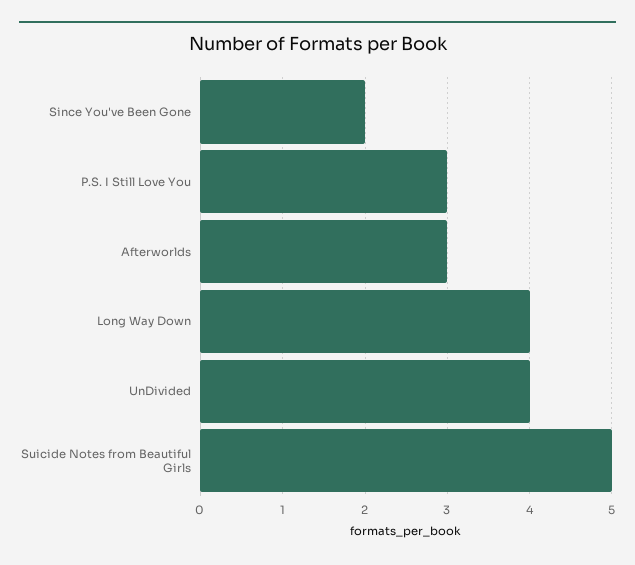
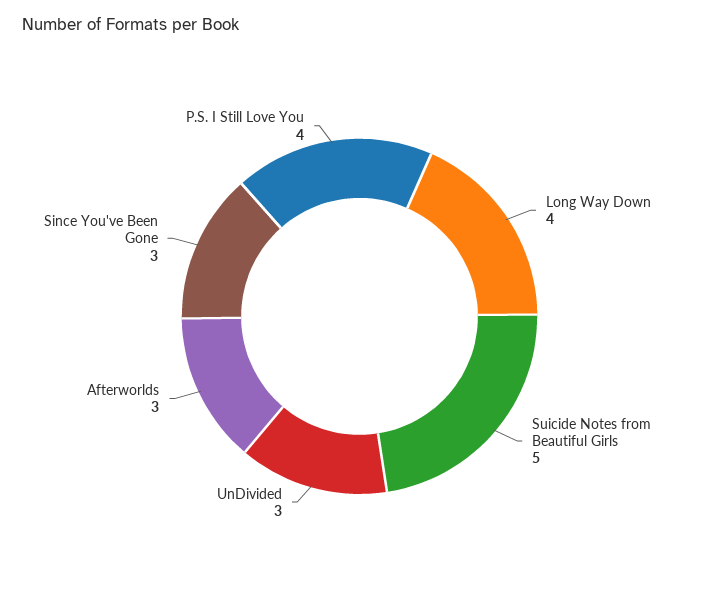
Since You've Been Gone: 2 -> 3
P.S. I Still Love You: 3 -> 4
UnDivided: 4 -> 3

